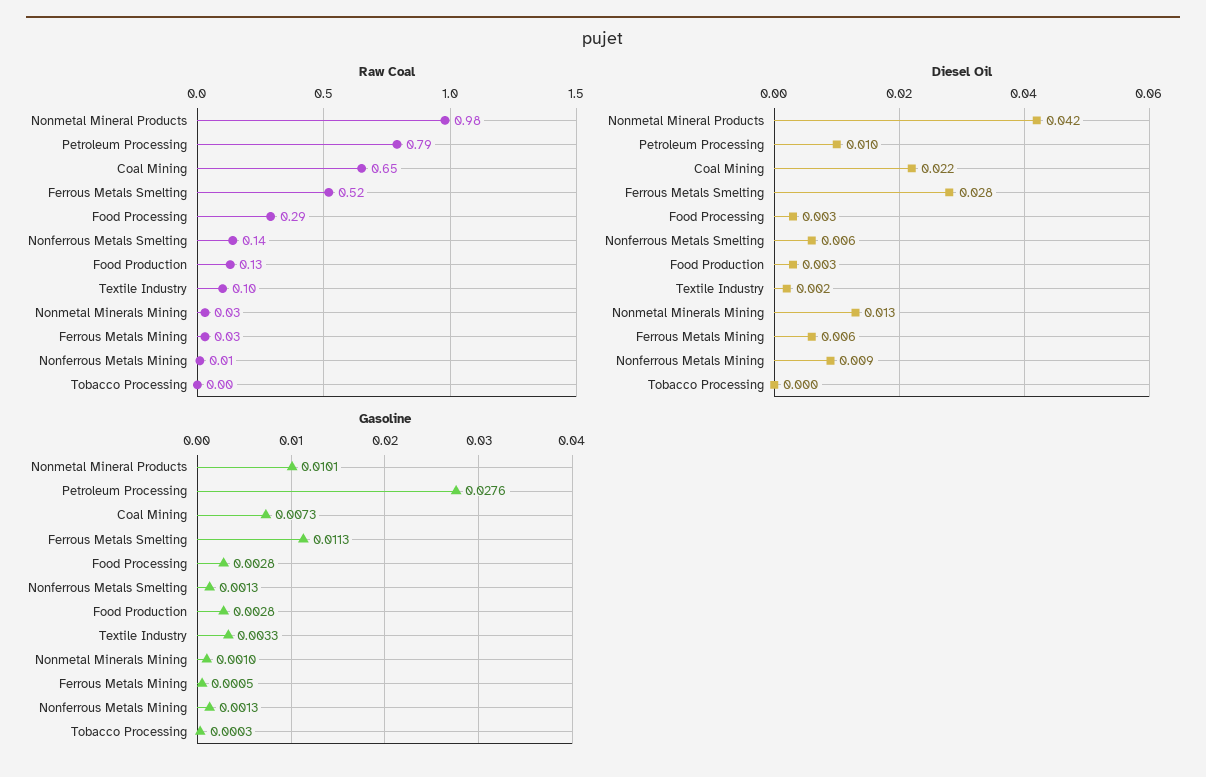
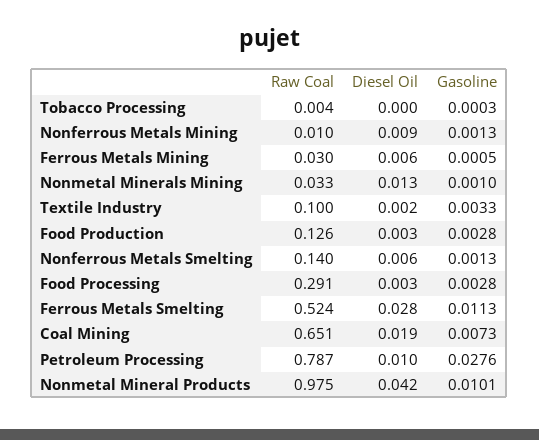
Diesel Oil, Coal Mining: 0.022 -> 0.019

